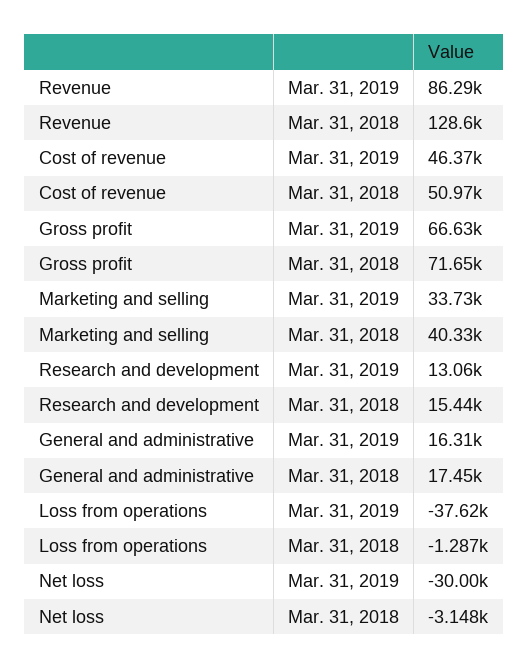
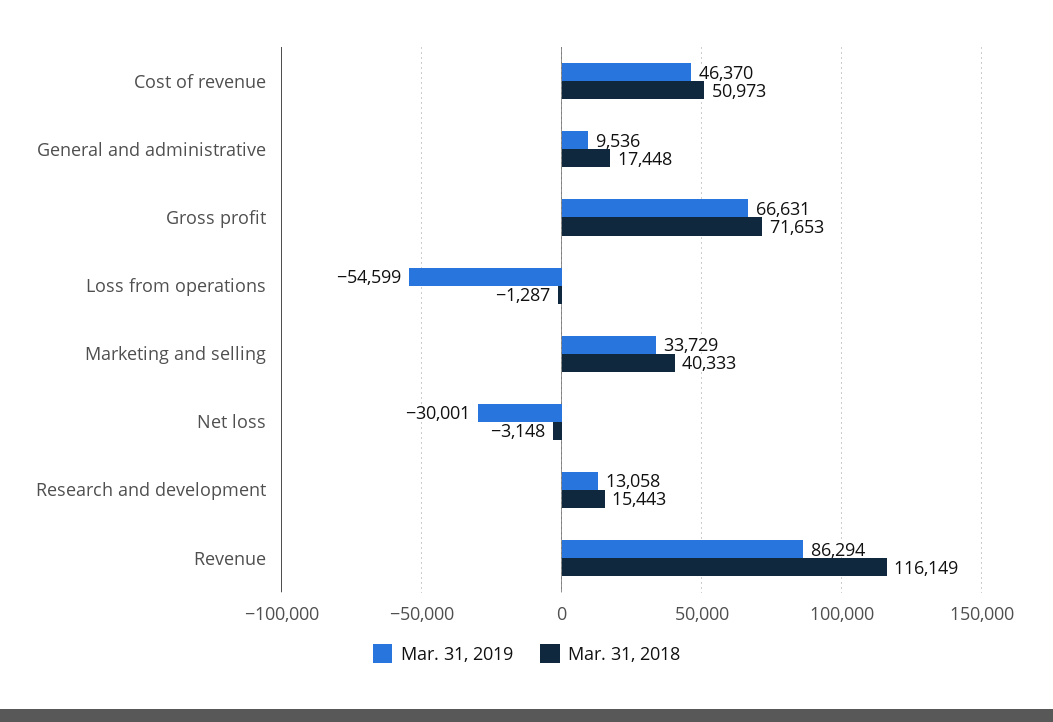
Mar. 31, 2018, Revenue: 128600 -> 116149
Mar. 31, 2019, General and administrative: 16310 -> 9536
Mar. 31, 2019, Loss from operations: -37620 -> -54599

